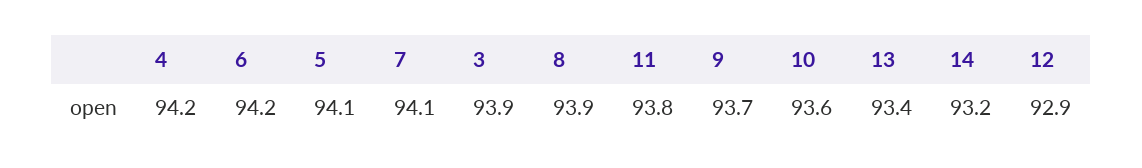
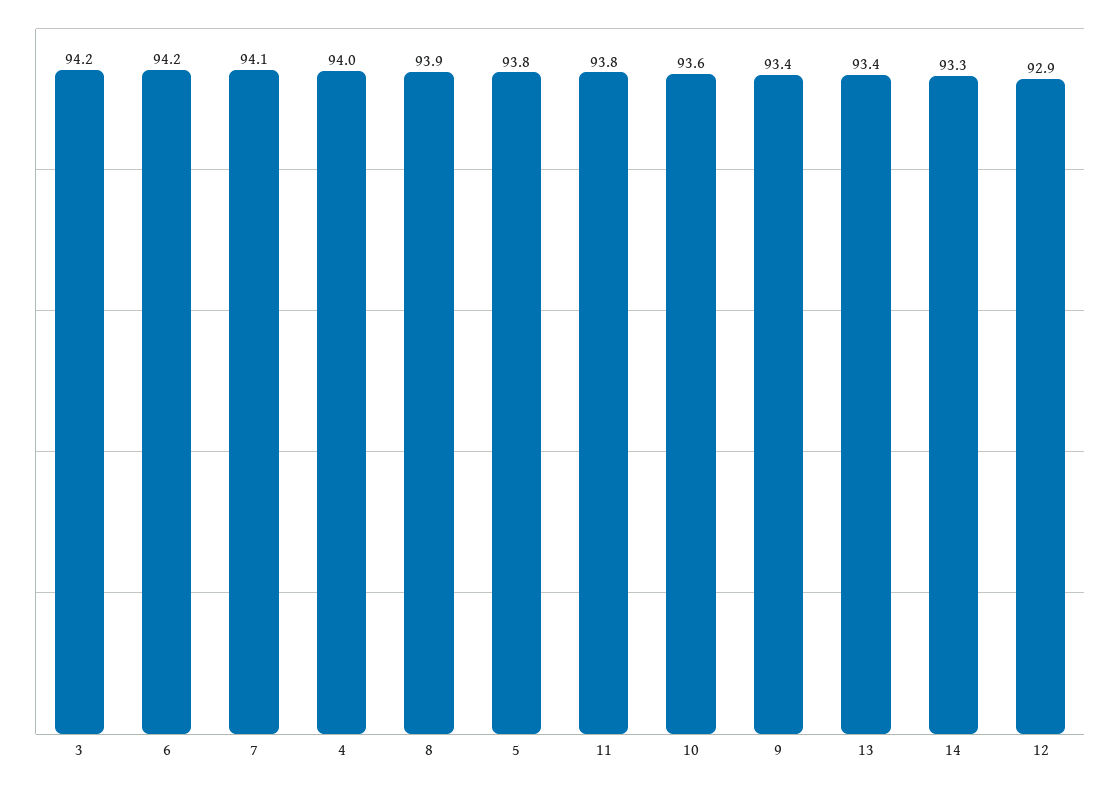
4: 94.2 -> 94
5: 94.1 -> 93.8
3: 93.9 -> 94.2
9: 93.7 -> 93.4
14: 93.2 -> 93.3

